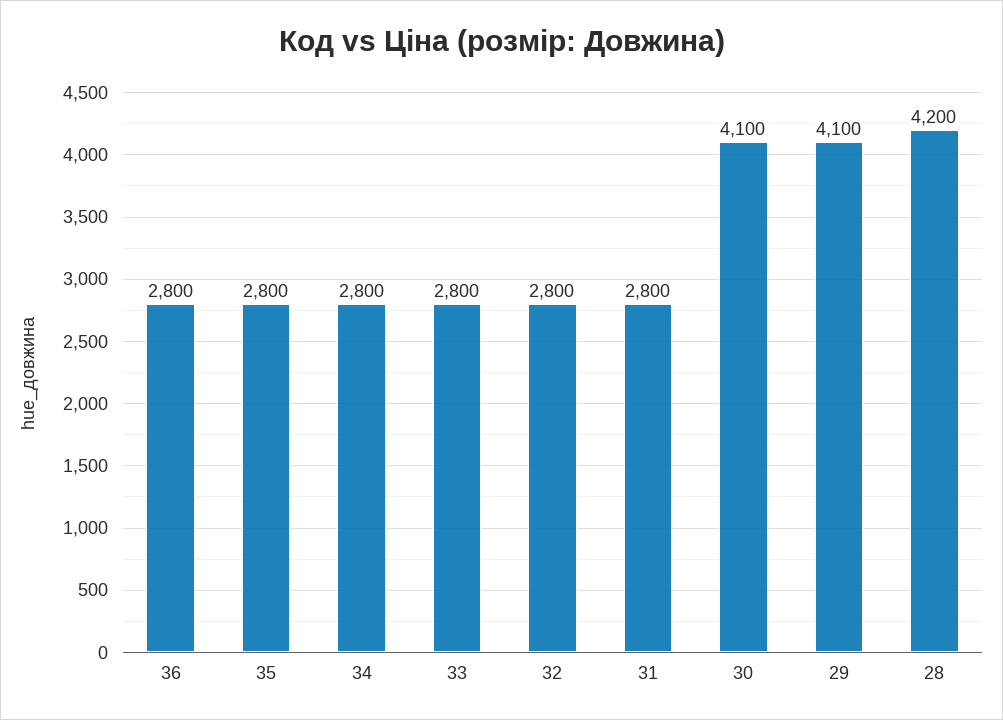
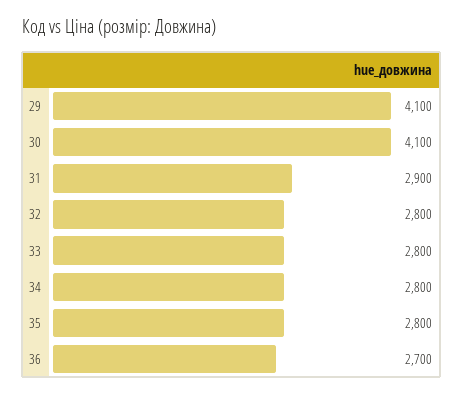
36: 2800 -> 2700
31: 2800 -> 2900
28: 4200 -> none

